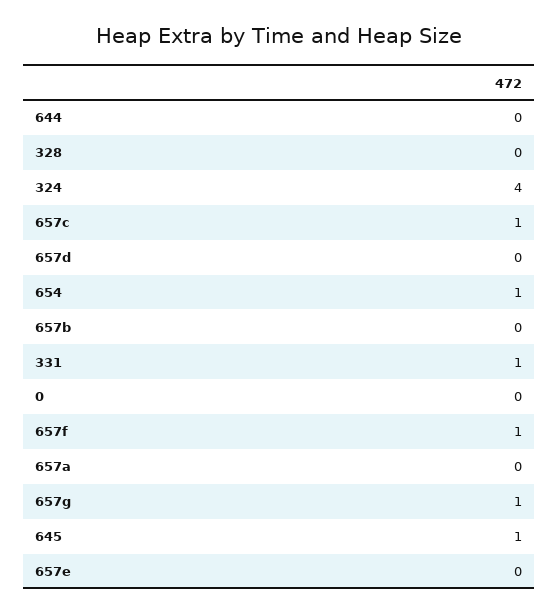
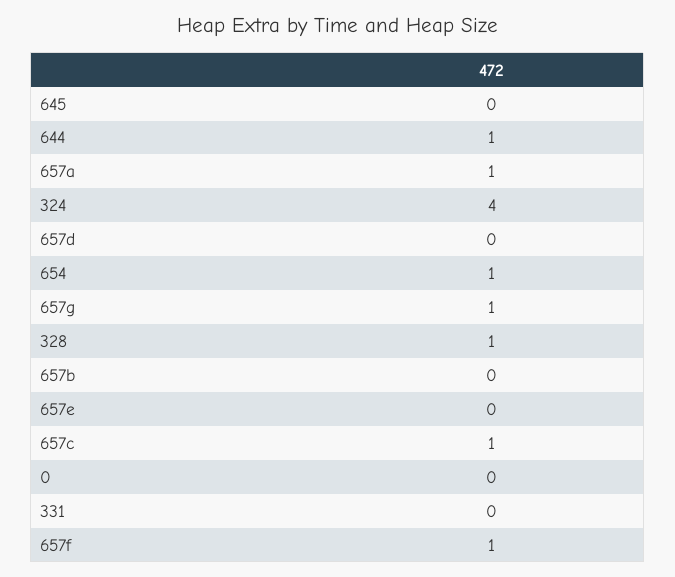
644: 0 -> 1
328: 0 -> 1
331: 1 -> 0
657a: 0 -> 1
645: 1 -> 0

